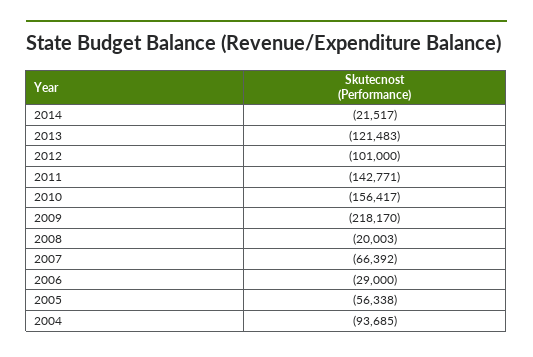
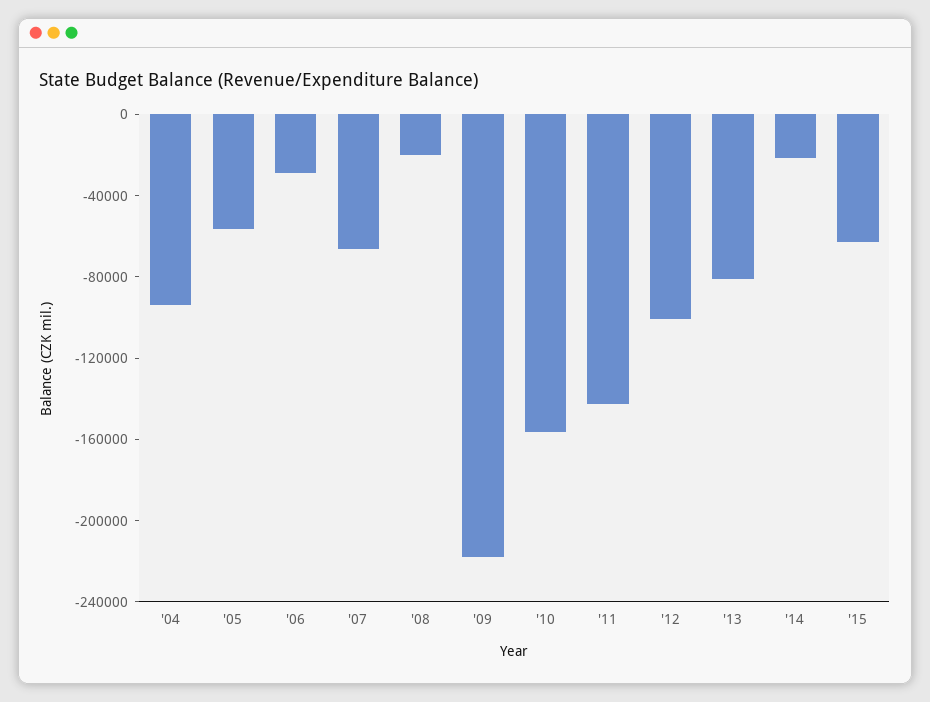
2013: -121483 -> -80000
'15: none -> -60000

